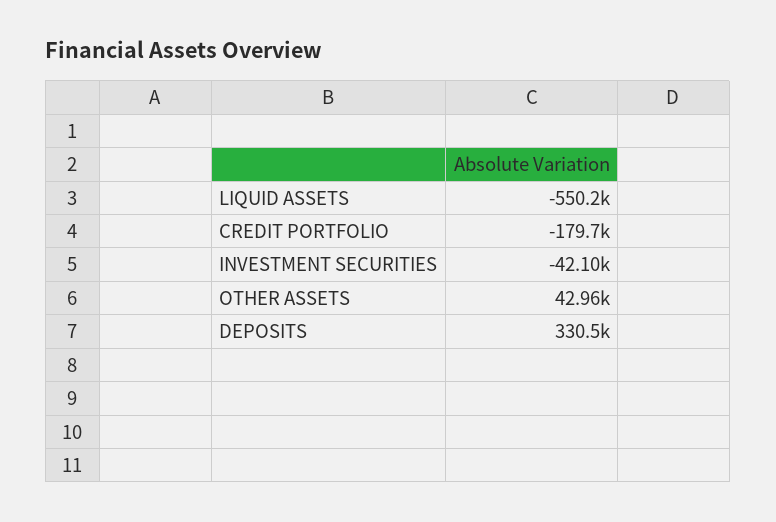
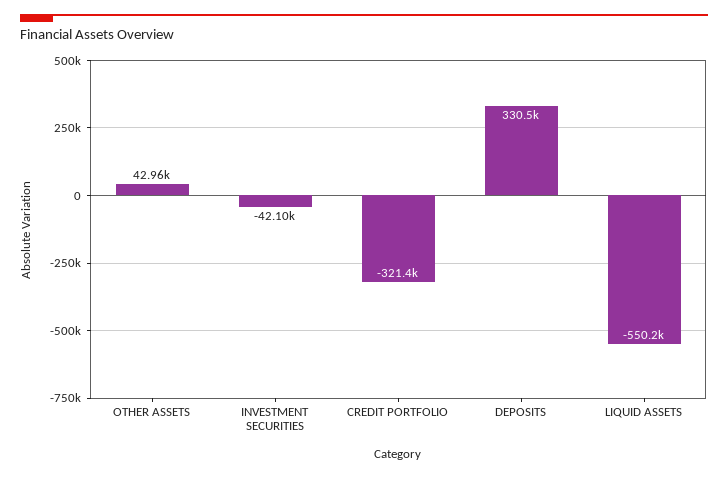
CREDIT PORTFOLIO: -179700 -> -321400

